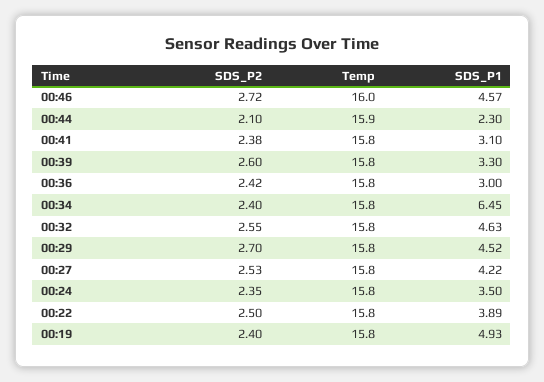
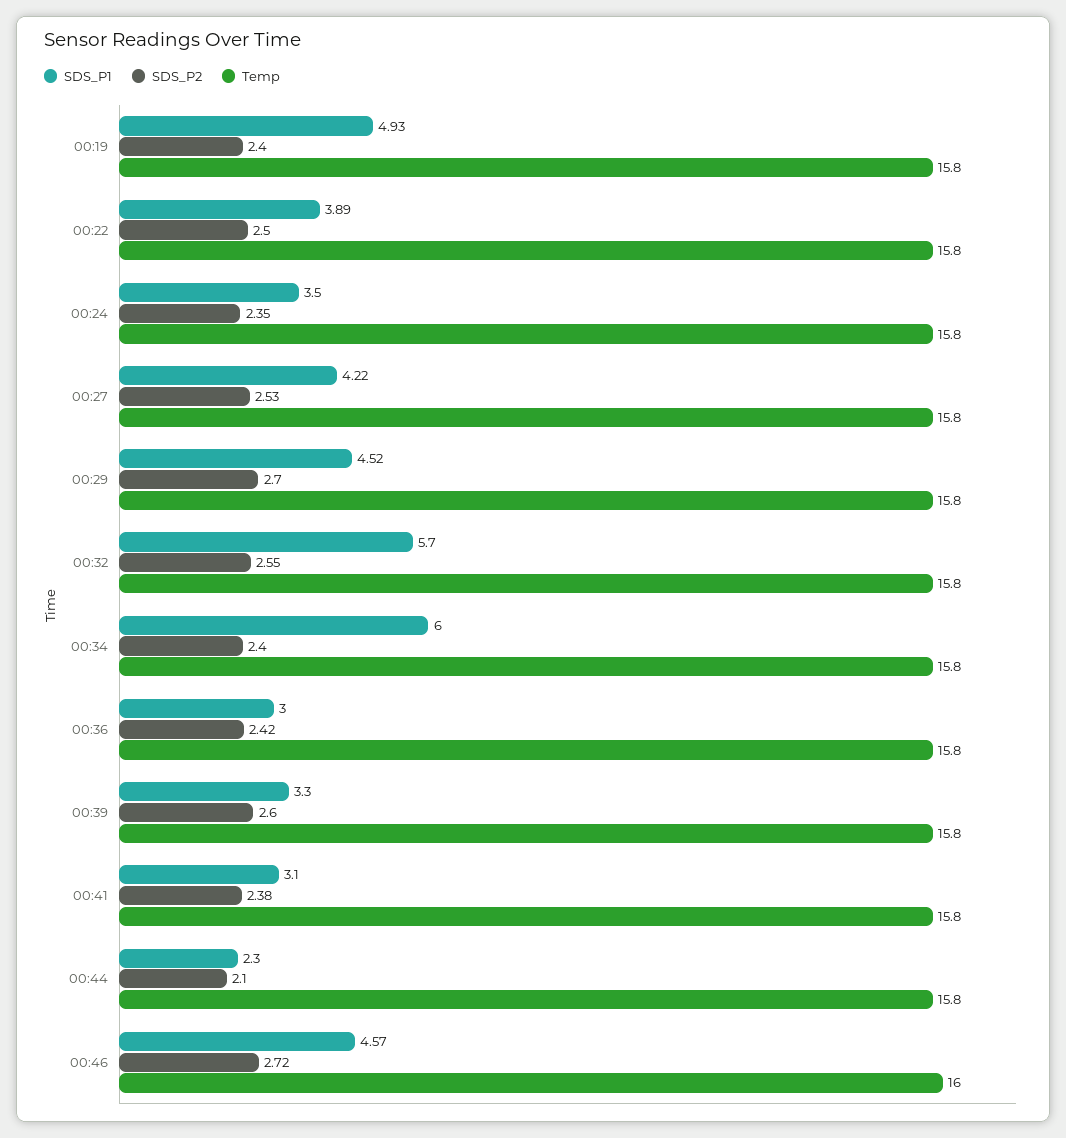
Temp, 00:44: 15.9 -> 15.8
SDS_P1, 00:34: 6.45 -> 6
SDS_P1, 00:32: 4.63 -> 5.7

